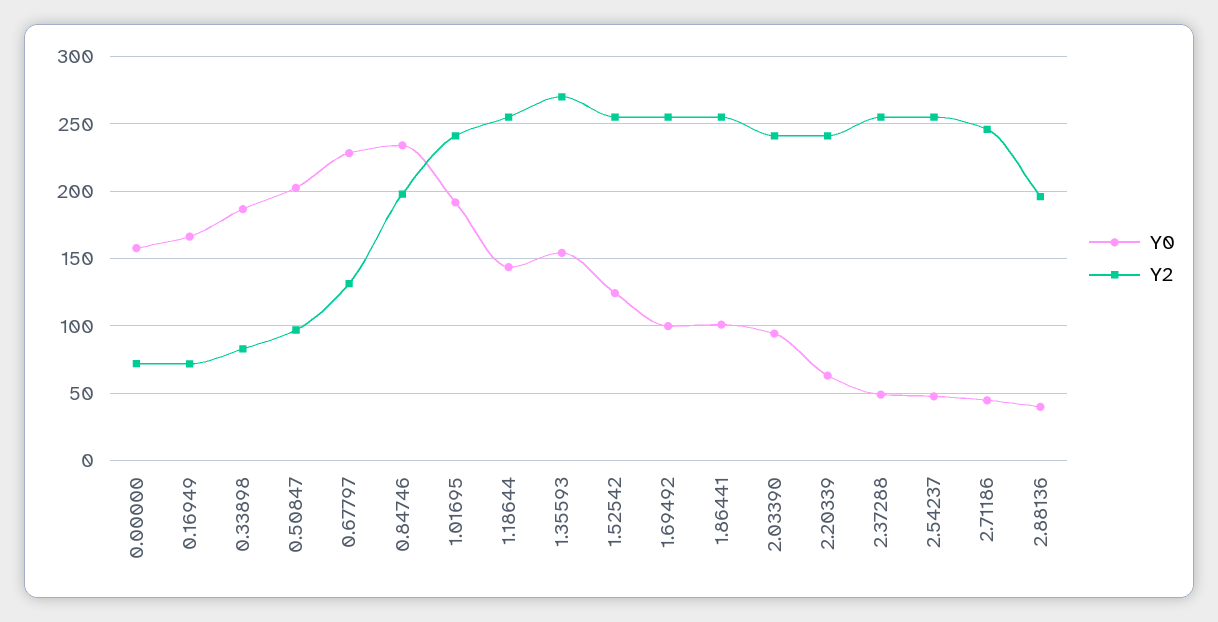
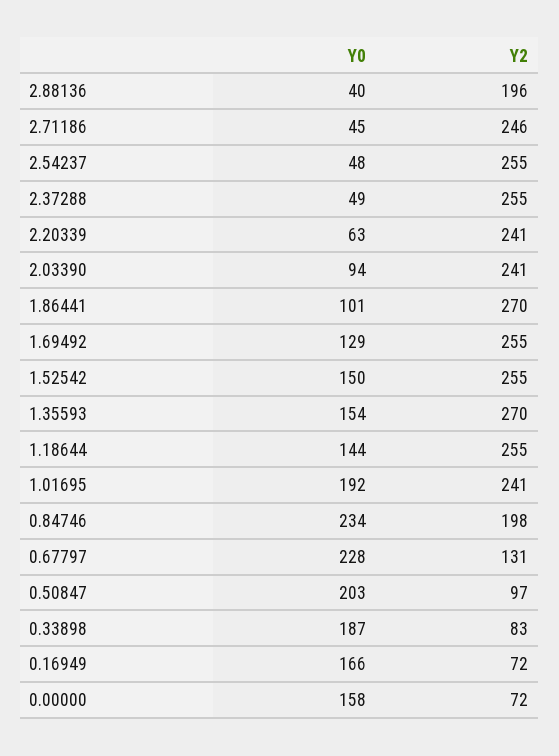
Y0, 1.52542: 125 -> 150
Y0, 1.69492: 100 -> 129
Y2, 1.86441: 255 -> 270

